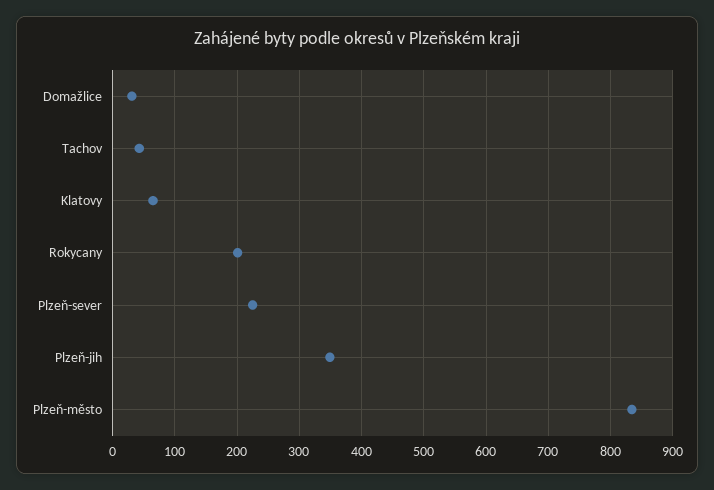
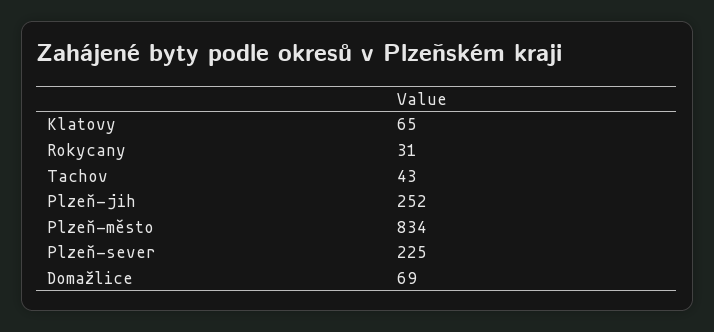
Domažlice: 30 -> 69
Rokycany: 200 -> 31
Plzeň-jih: 350 -> 252

